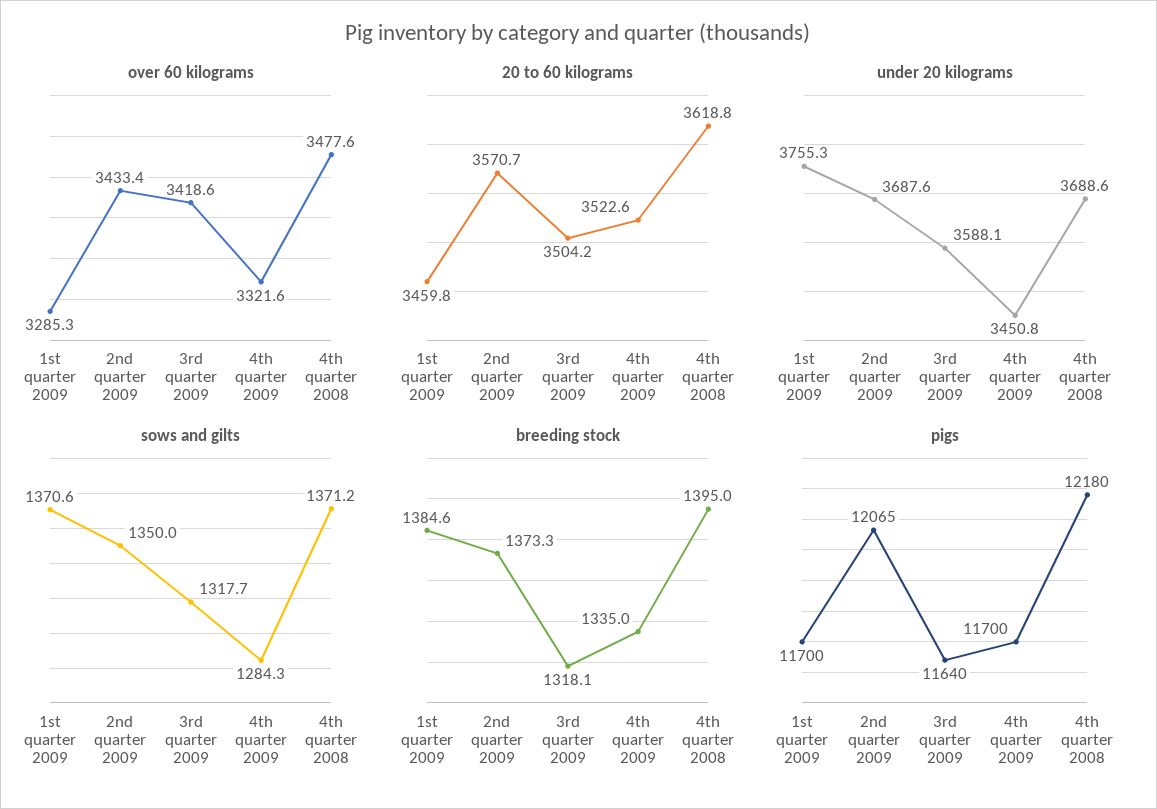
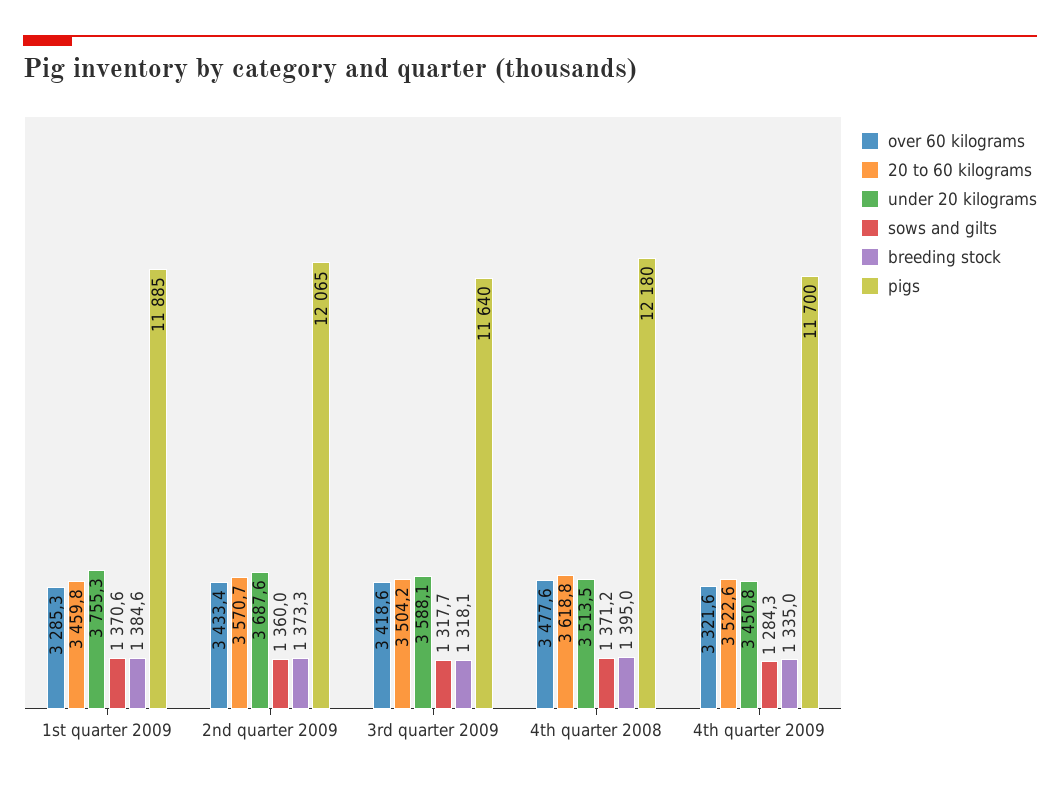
under 20 kilograms, 4th quarter 2008: 3688.6 -> 3513.5
sows and gilts, 2nd quarter 2009: 1350 -> 1360
pigs, 1st quarter 2009: 11700 -> 11885

